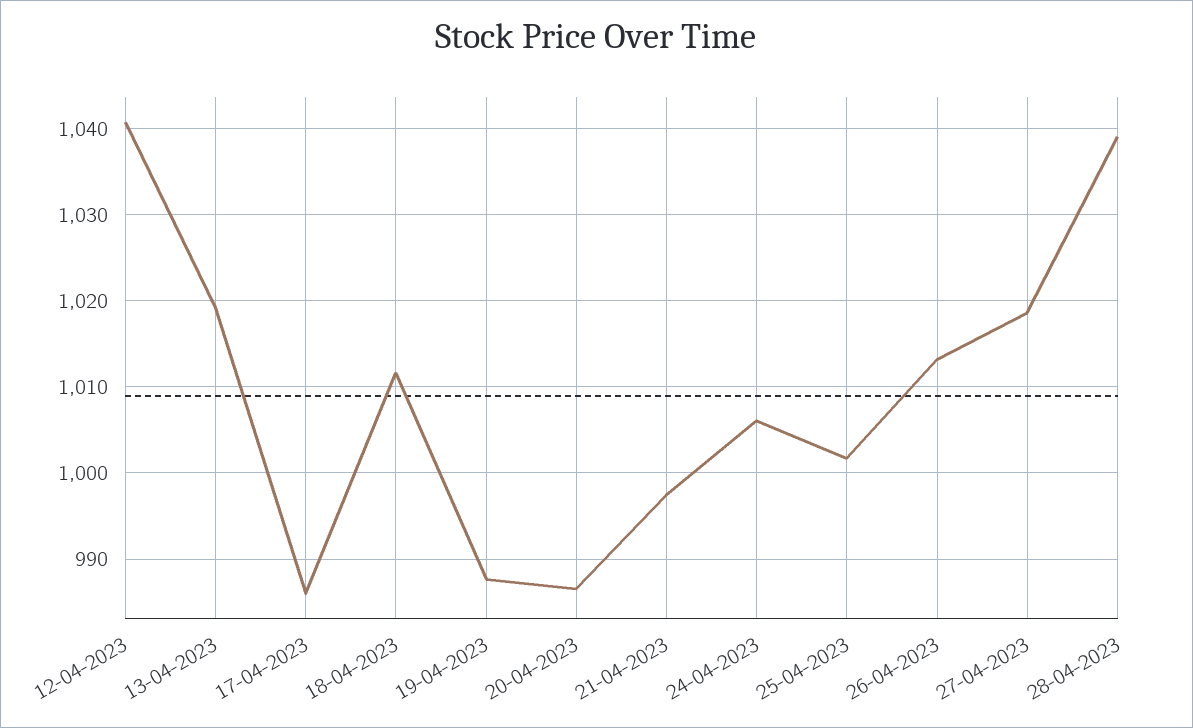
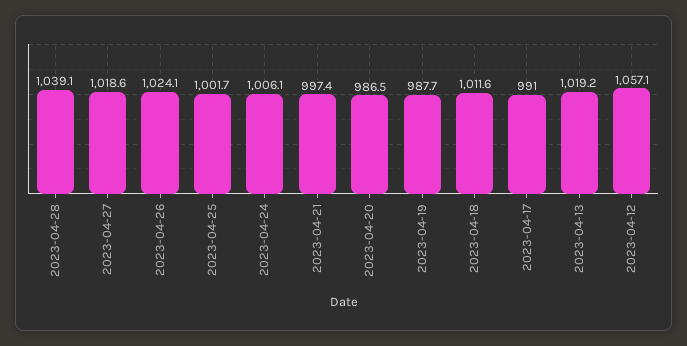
12-04-2023: 1041 -> 1057.1
17-04-2023: 986 -> 991
26-04-2023: 1013 -> 1024.1

